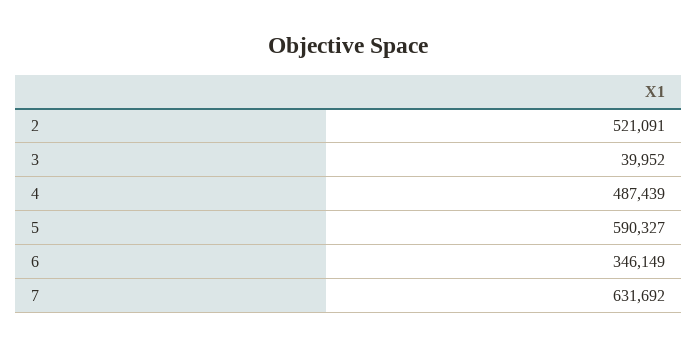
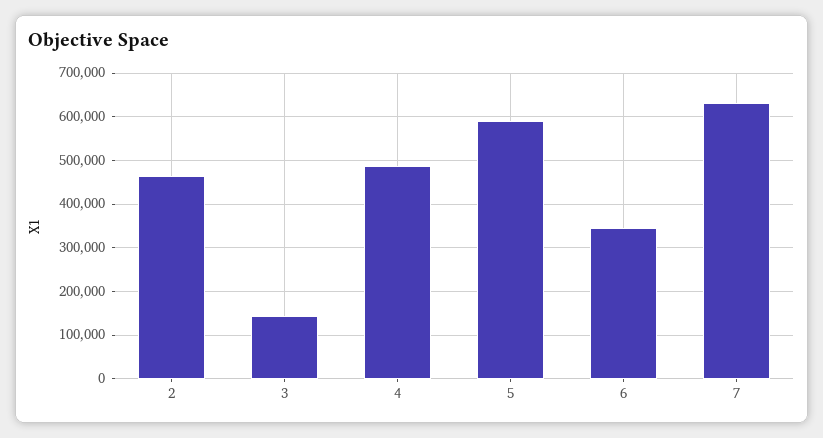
2: 521091 -> 460000
3: 39952 -> 140000

